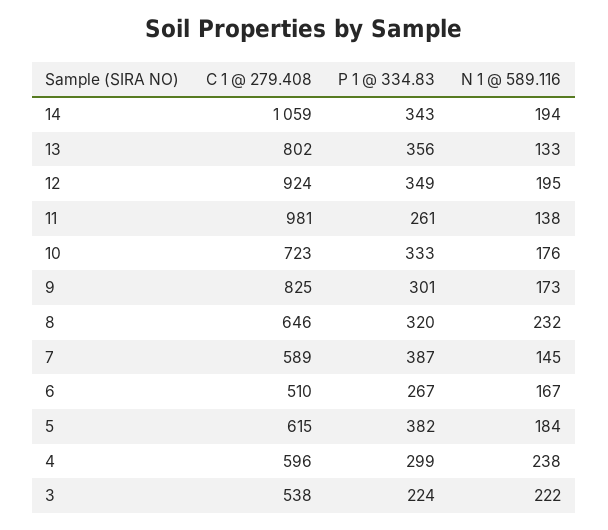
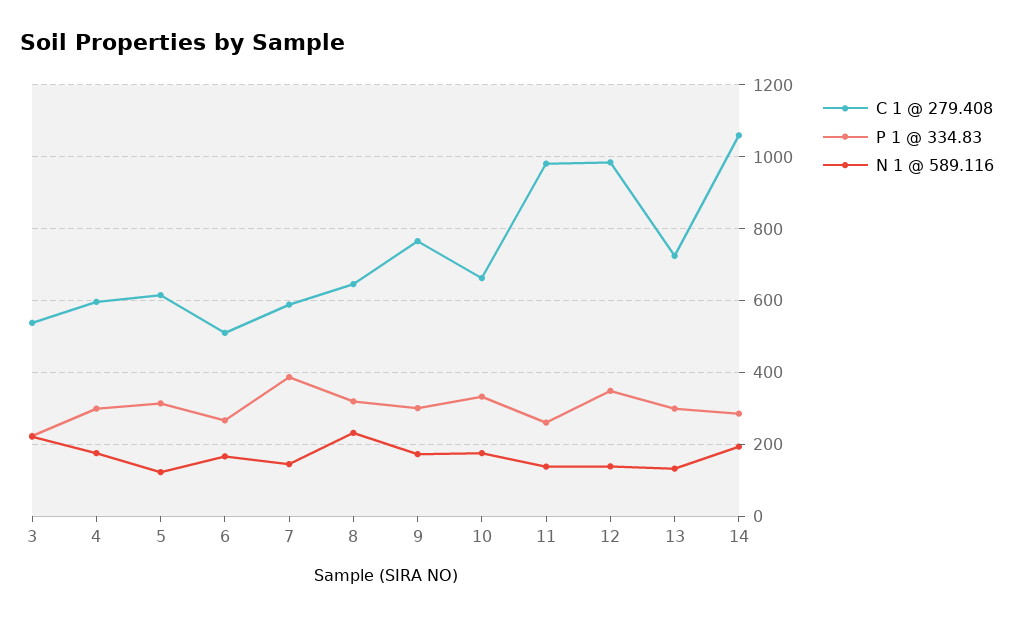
P 1 @ 334.83, 14: 343 -> 280
C 1 @ 279.408, 13: 802 -> 720
P 1 @ 334.83, 13: 356 -> 300
C 1 @ 279.408, 12: 924 -> 980
N 1 @ 589.116, 12: 195 -> 140
C 1 @ 279.408, 10: 723 -> 660
C 1 @ 279.408, 9: 825 -> 760
P 1 @ 334.83, 5: 382 -> 320
N 1 @ 589.116, 5: 184 -> 120
N 1 @ 589.116, 4: 238 -> 180

